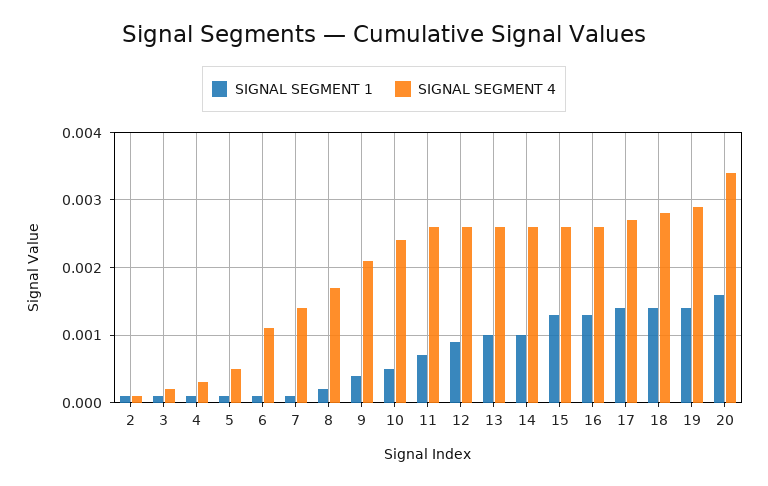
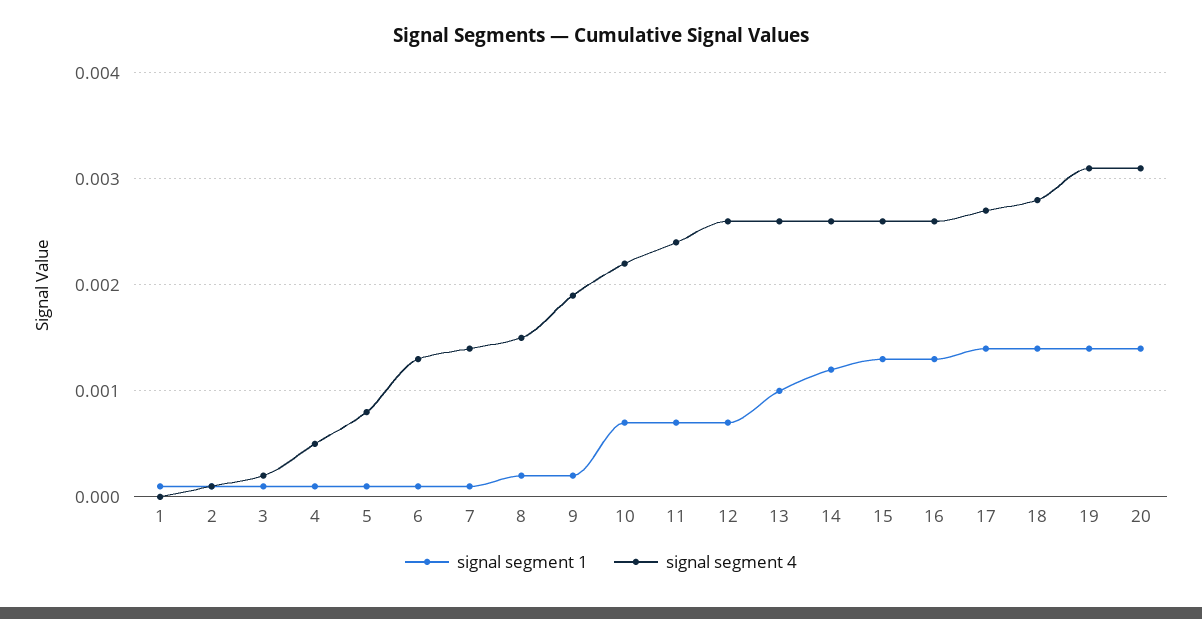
SIGNAL SEGMENT 4, 4: 0.0003 -> 0.0005
SIGNAL SEGMENT 4, 5: 0.0005 -> 0.0008
SIGNAL SEGMENT 4, 6: 0.0011 -> 0.0013
SIGNAL SEGMENT 4, 8: 0.0017 -> 0.0015
SIGNAL SEGMENT 1, 9: 0.0004 -> 0.0002
SIGNAL SEGMENT 4, 9: 0.0021 -> 0.0019
SIGNAL SEGMENT 1, 10: 0.0005 -> 0.0007
SIGNAL SEGMENT 4, 10: 0.0024 -> 0.0022
SIGNAL SEGMENT 4, 11: 0.0026 -> 0.0024
SIGNAL SEGMENT 1, 12: 0.0009 -> 0.0007
SIGNAL SEGMENT 1, 14: 0.001 -> 0.0012
SIGNAL SEGMENT 4, 19: 0.0029 -> 0.0031
SIGNAL SEGMENT 1, 20: 0.0016 -> 0.0014
SIGNAL SEGMENT 4, 20: 0.0034 -> 0.0031
SIGNAL SEGMENT 1, 1: none -> 0.0001
SIGNAL SEGMENT 4, 1: none -> 0

